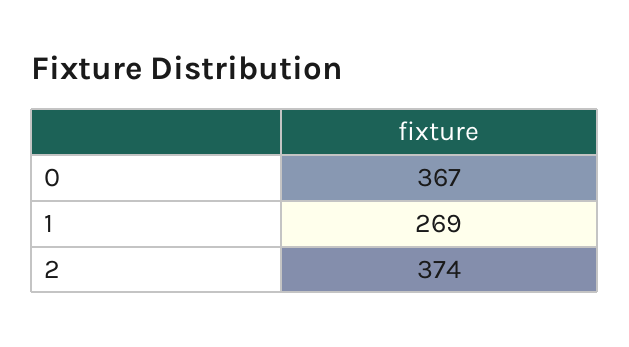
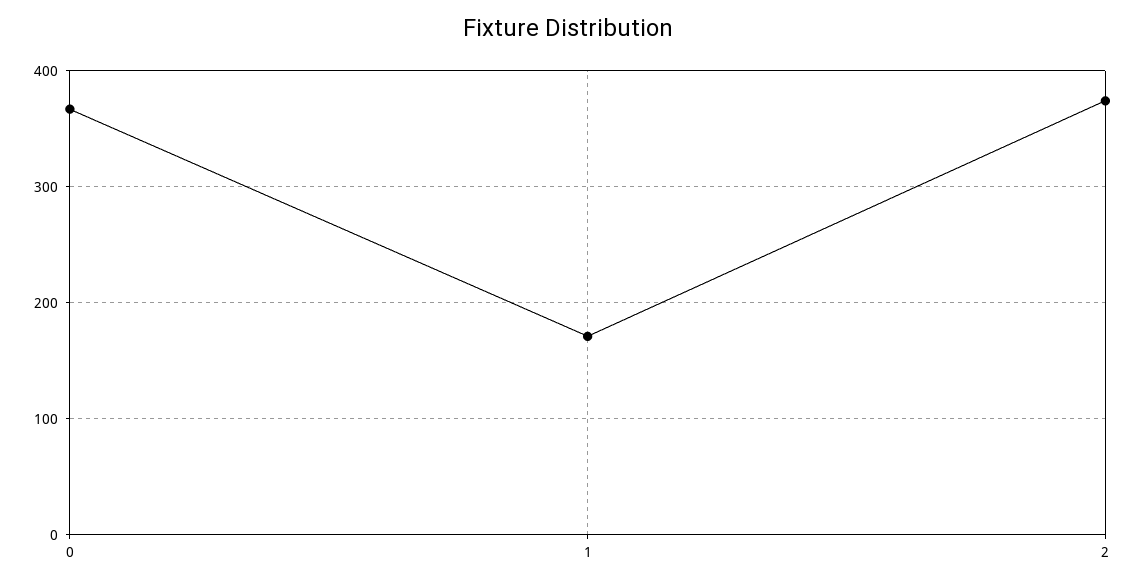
1: 269 -> 170

